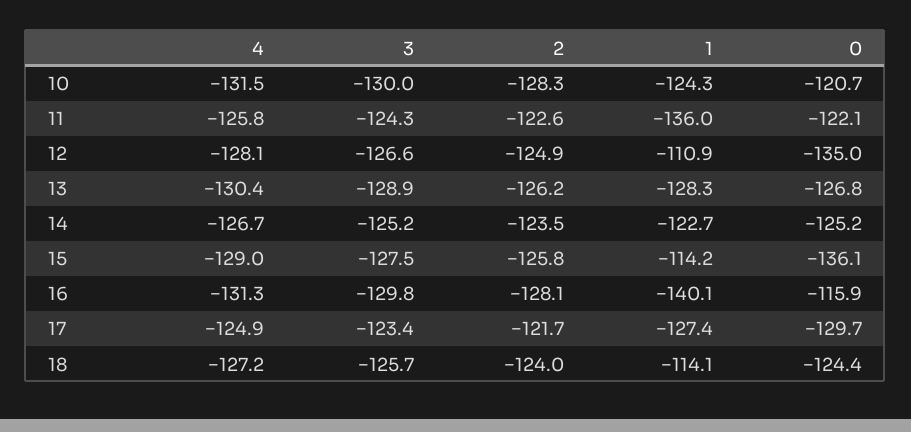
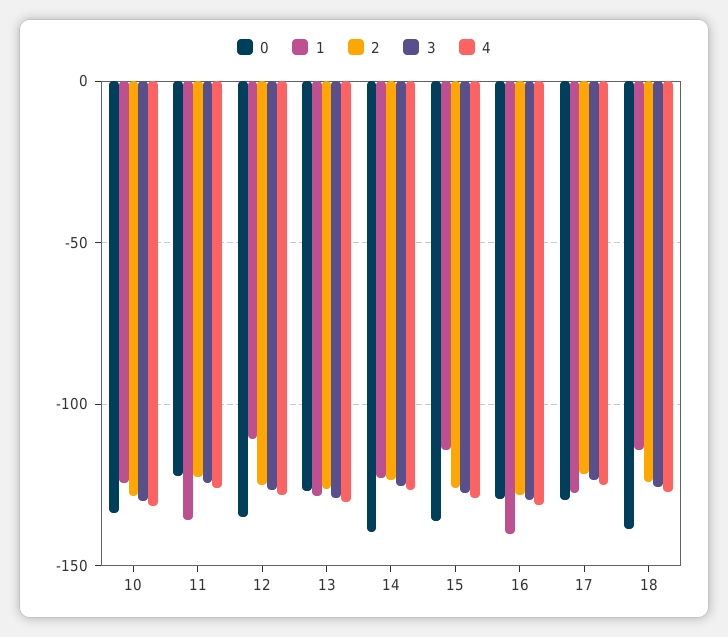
0, 10: -120.7 -> -135
0, 14: -125.2 -> -140
0, 16: -115.9 -> -130
0, 18: -124.4 -> -140

